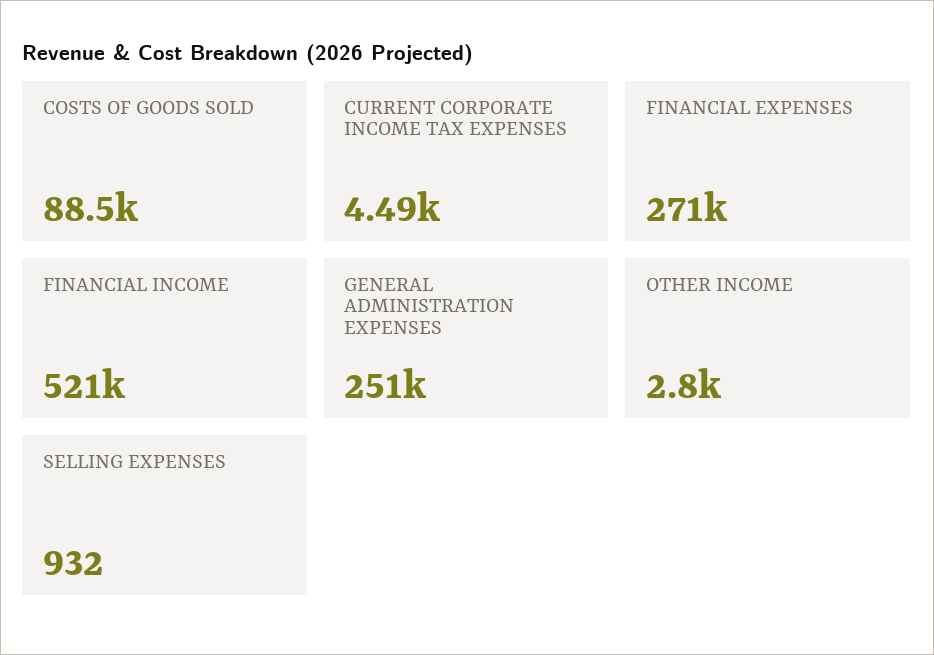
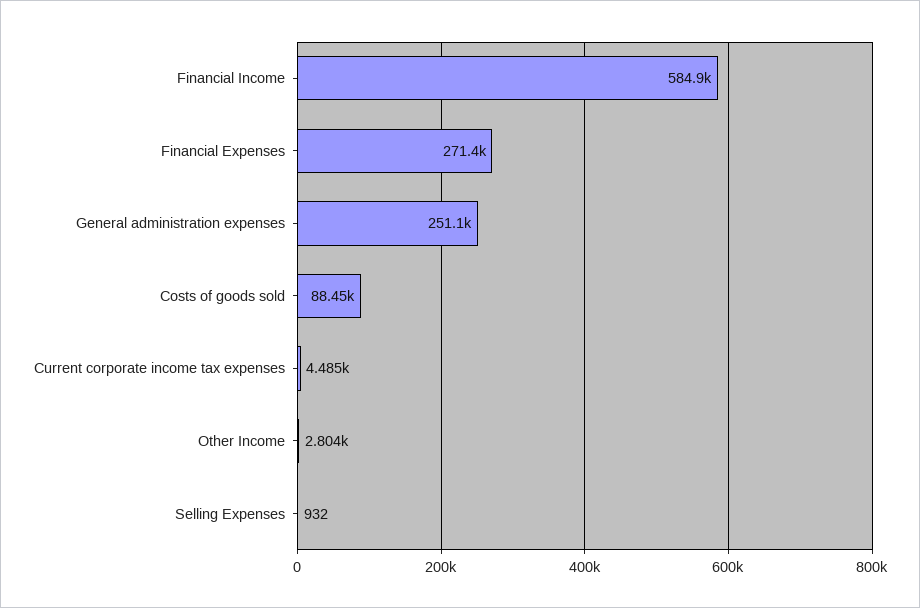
FINANCIAL INCOME: 521000 -> 584900

